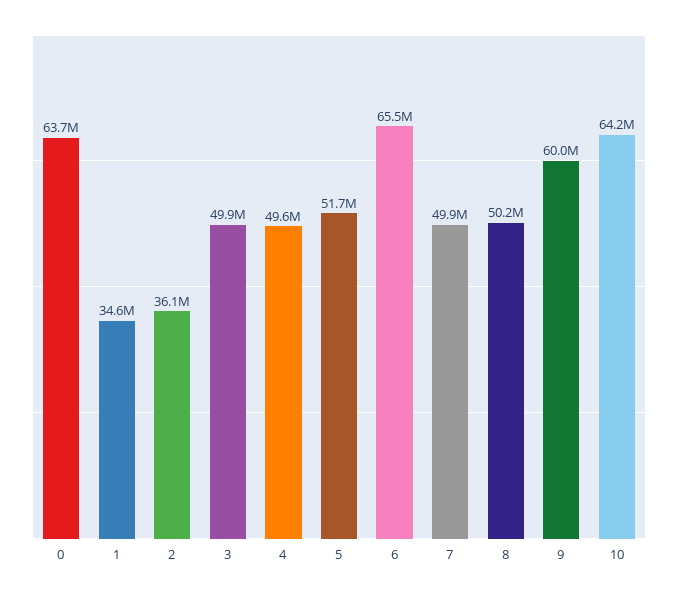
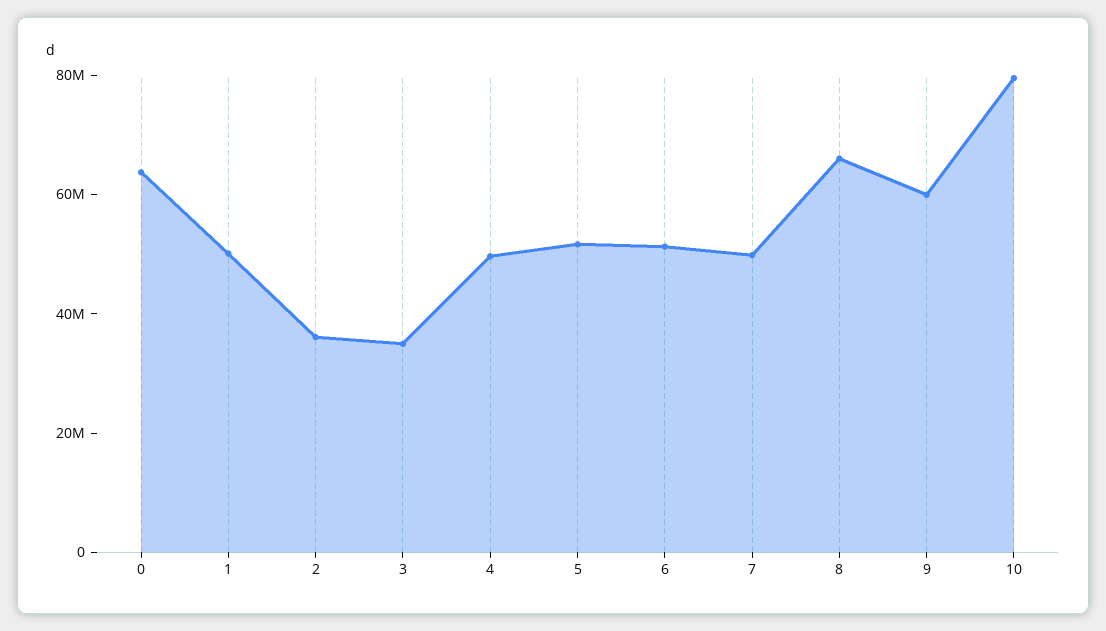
1: 34600000 -> 50000000
3: 49900000 -> 35000000
6: 65500000 -> 50000000
8: 50200000 -> 65000000
10: 64200000 -> 80000000

